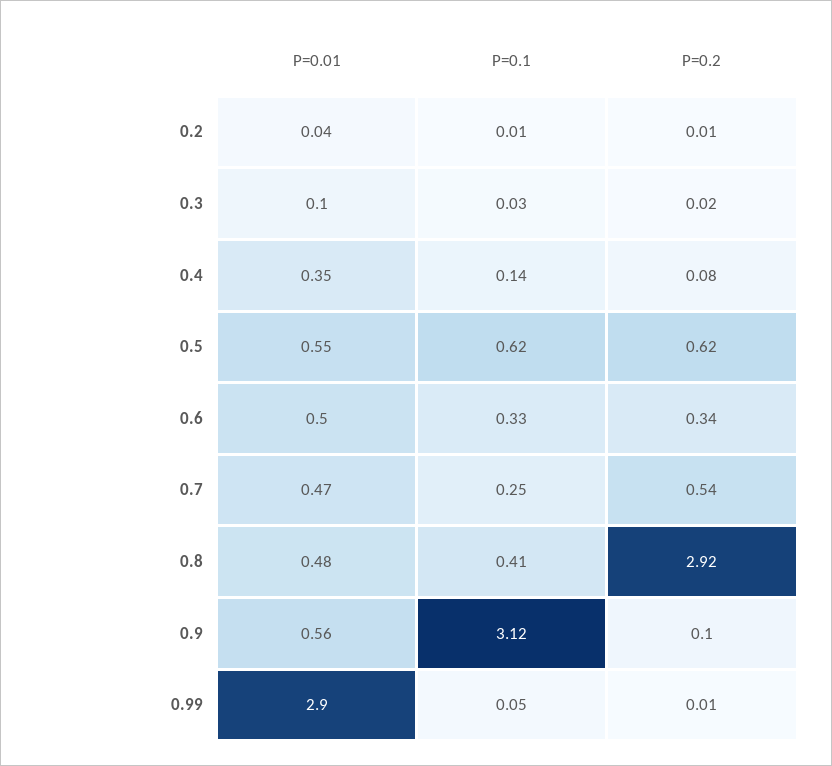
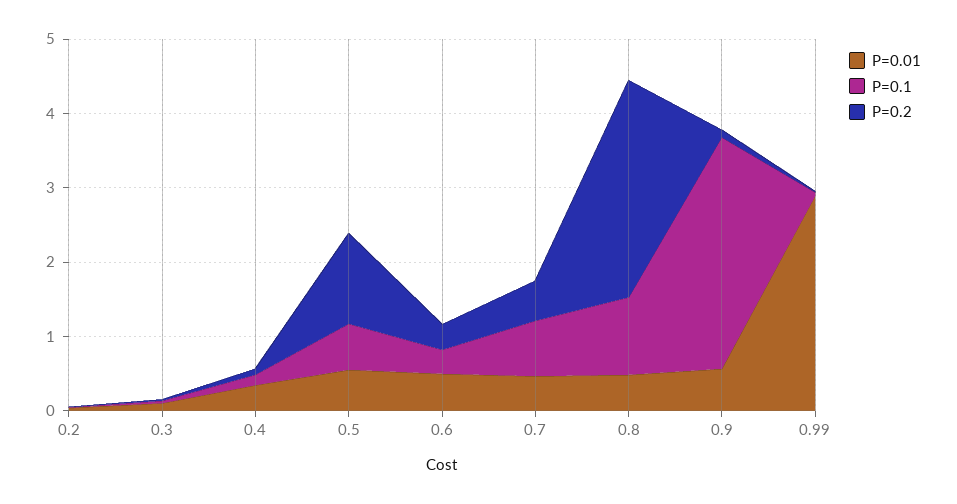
P=0.2, 0.5: 0.62 -> 1.2
P=0.1, 0.7: 0.25 -> 0.8
P=0.1, 0.8: 0.41 -> 1

